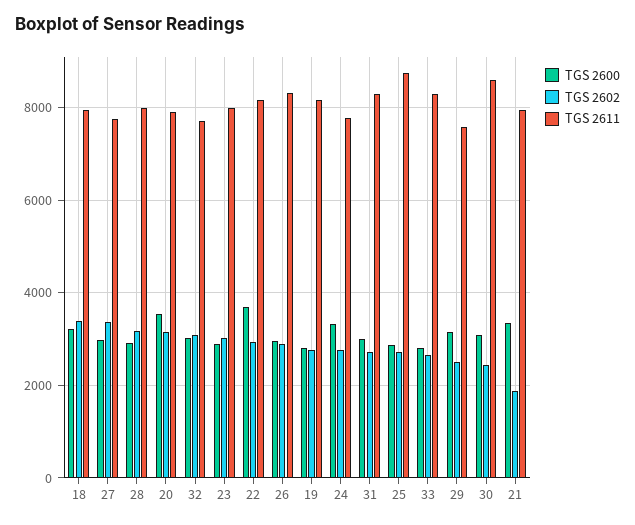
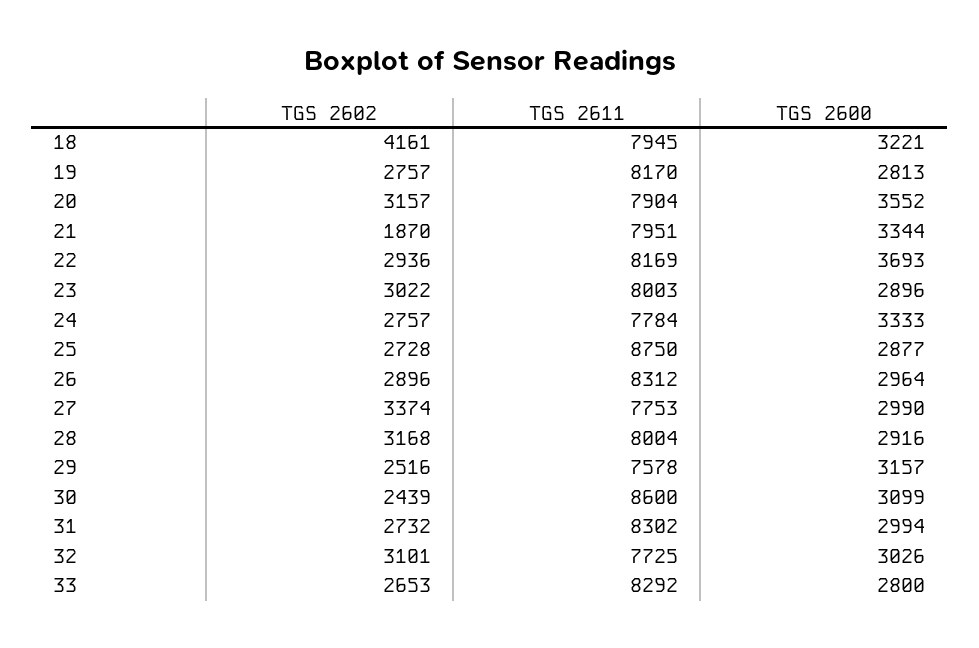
TGS 2602, 18: 3400 -> 4161

